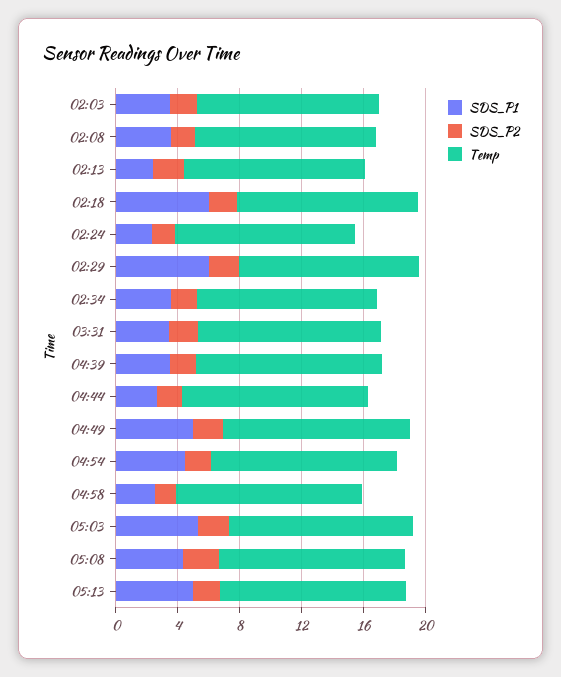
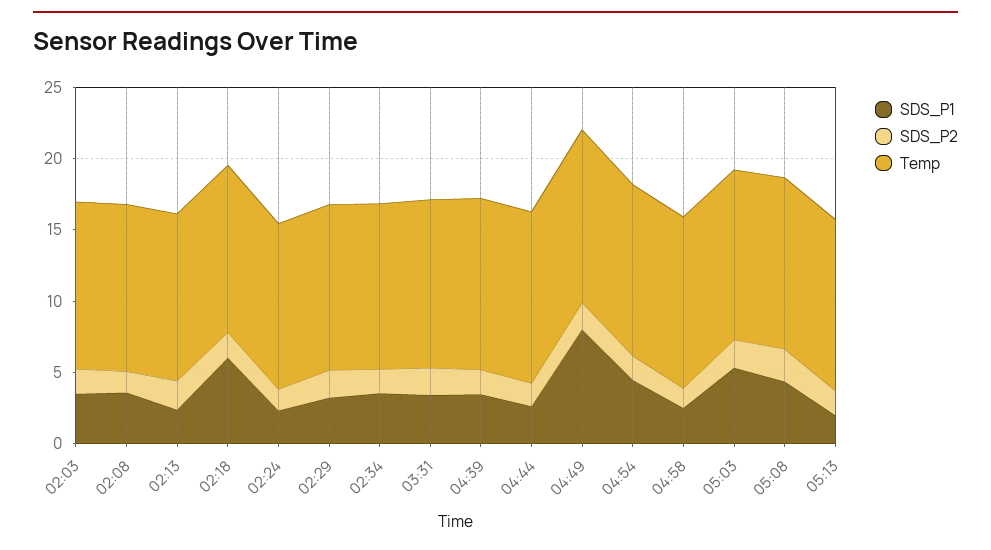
SDS_P1, 02:29: 6 -> 3
SDS_P1, 04:49: 5 -> 8
SDS_P1, 05:13: 5 -> 2

